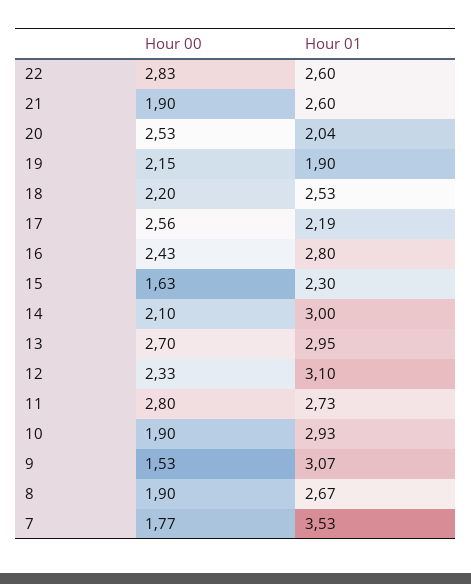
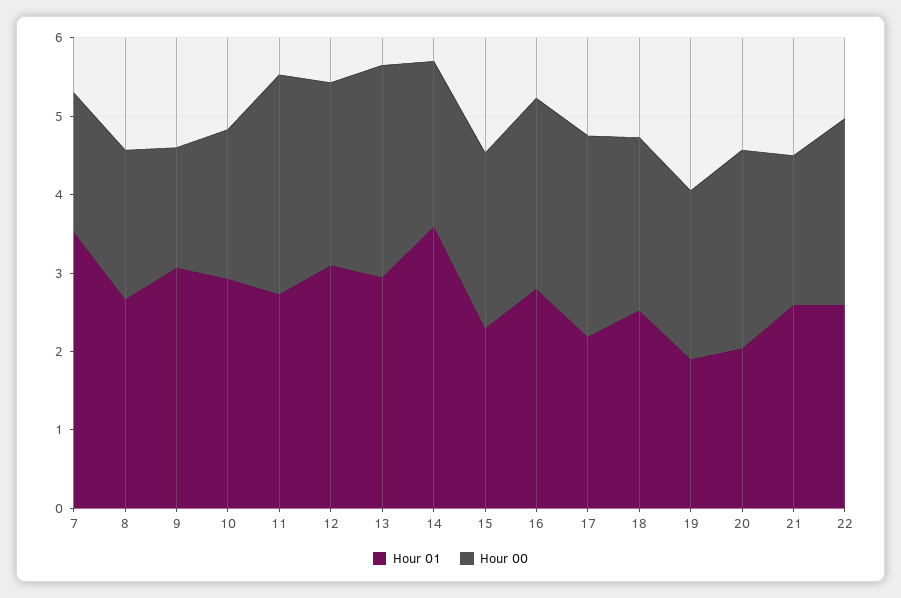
Hour 00, 22: 2.83 -> 2.4
Hour 00, 15: 1.63 -> 2.2
Hour 01, 14: 3 -> 3.6

